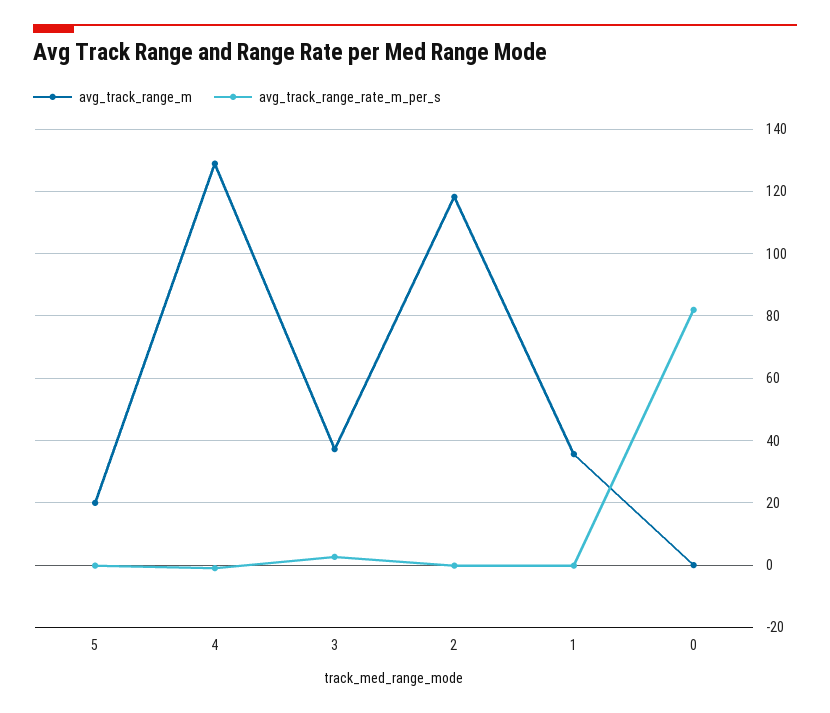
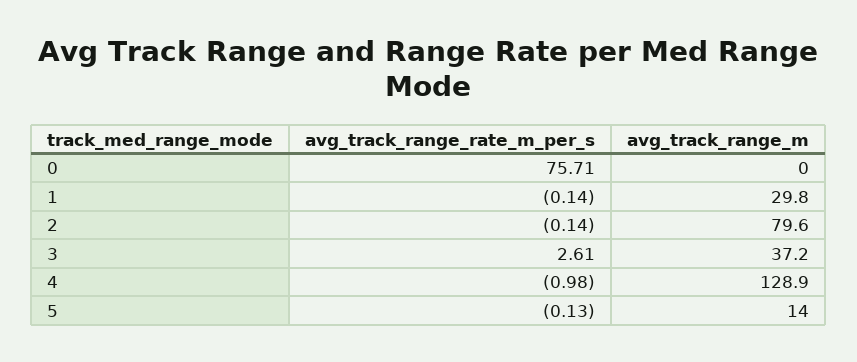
avg_track_range_m, 5: 20 -> 14
avg_track_range_m, 2: 118 -> 79.6
avg_track_range_m, 1: 36 -> 29.8
avg_track_range_rate_m_per_s, 0: 82 -> 75.71

